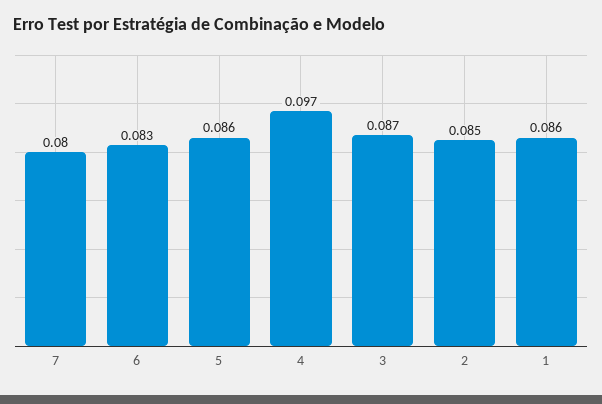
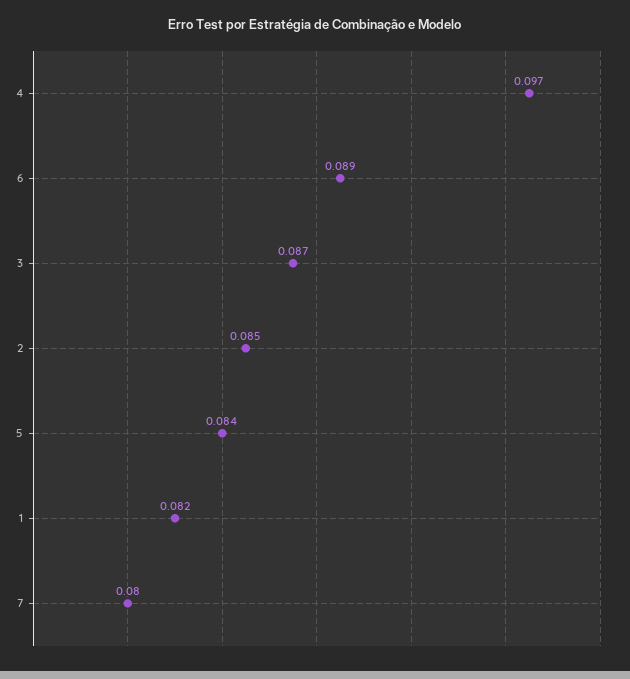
6: 0.083 -> 0.089
5: 0.086 -> 0.084
1: 0.086 -> 0.082

